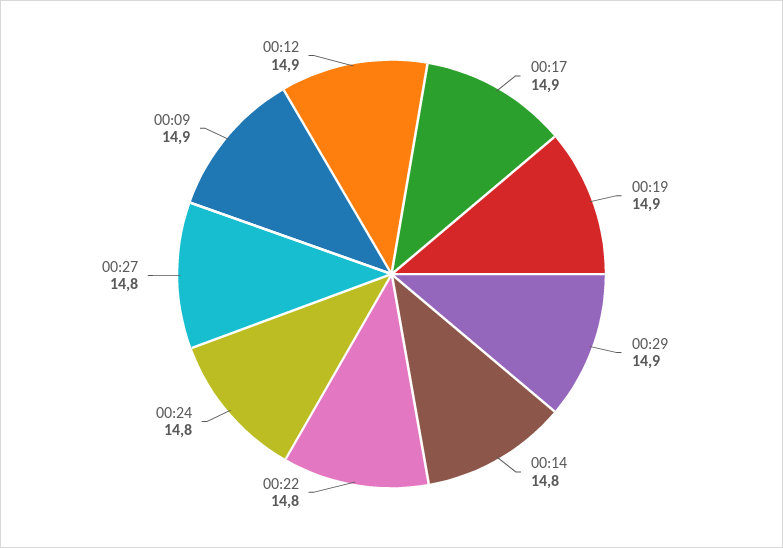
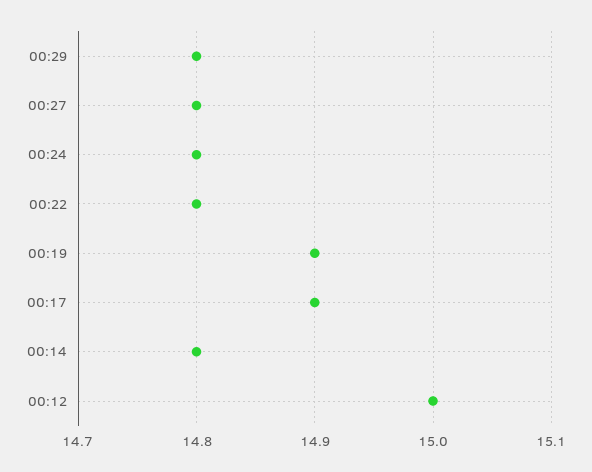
00:29: 14.9 -> 14.8
00:09: 14.9 -> none
00:12: 14.9 -> 15

